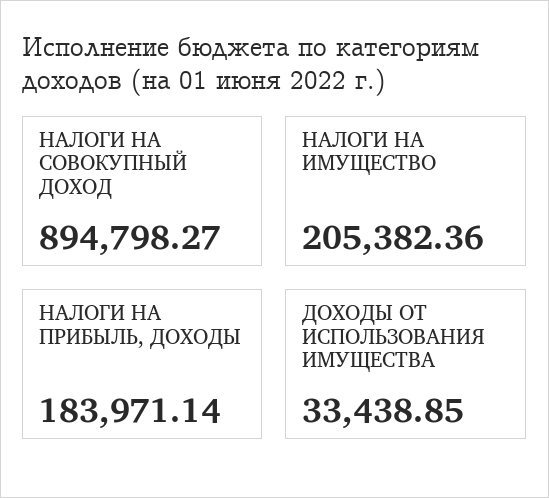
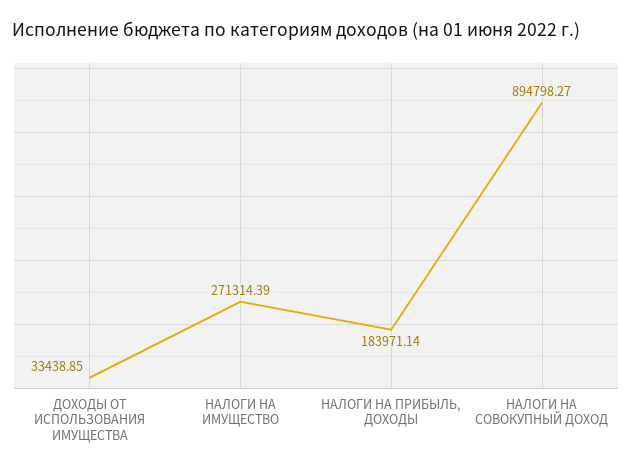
НАЛОГИ НА ИМУЩЕСТВО: 205382.36 -> 271314.39

